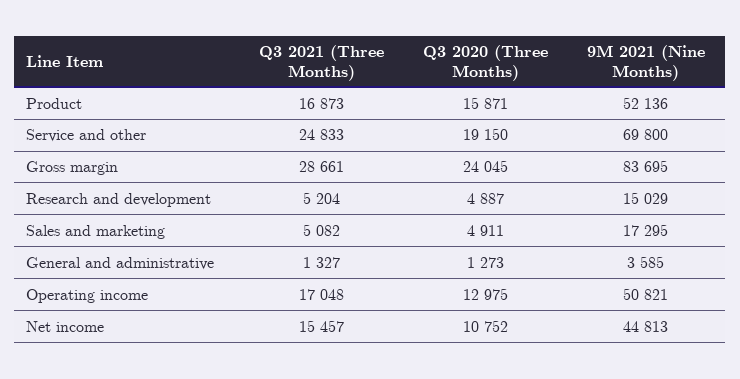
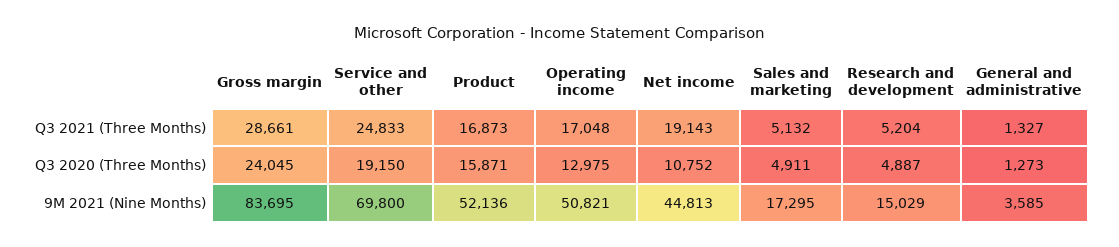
Q3 2021 (Three Months), Sales and marketing: 5082 -> 5132
Q3 2021 (Three Months), Net income: 15457 -> 19143

